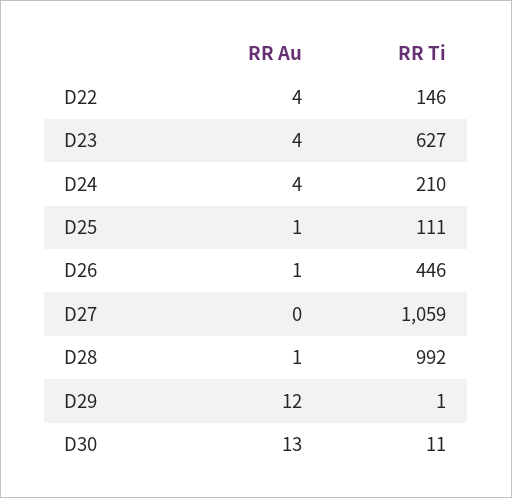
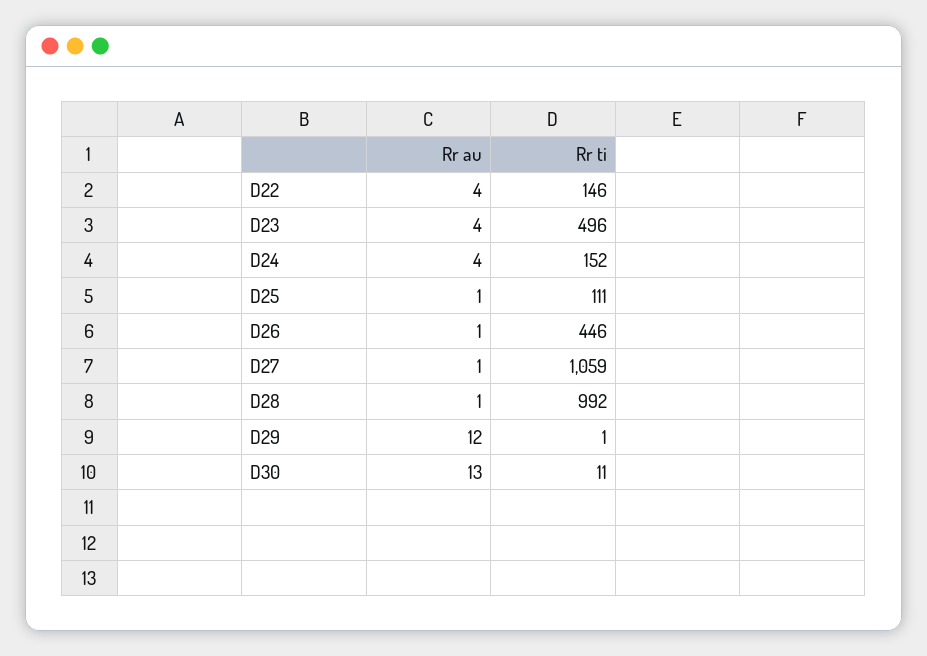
RR Ti, D23: 627 -> 496
RR Ti, D24: 210 -> 152
RR Au, D27: 0 -> 1

